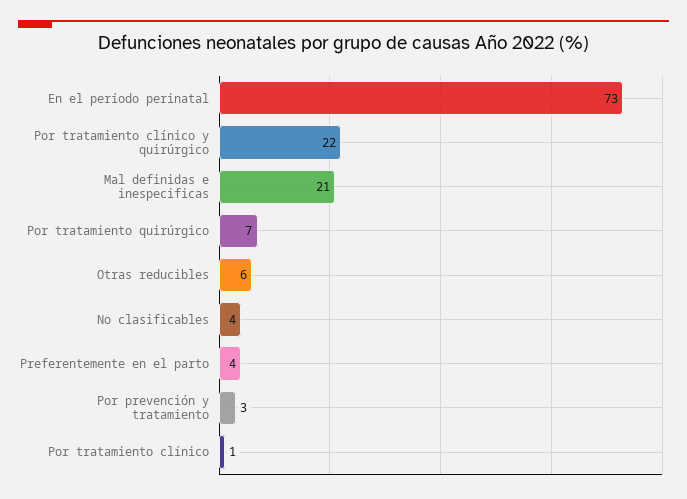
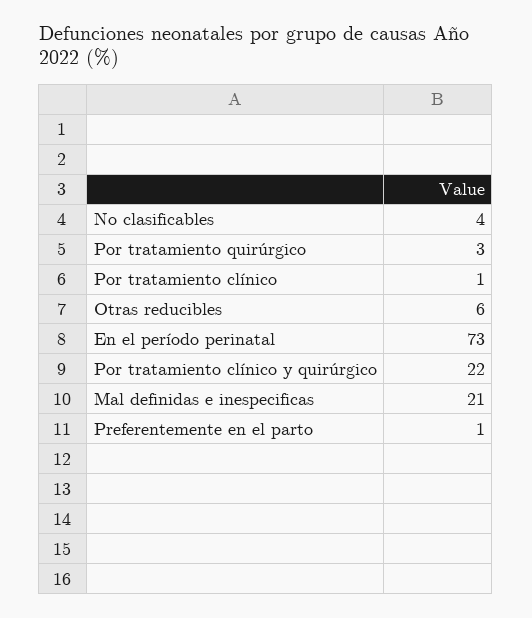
Por tratamiento quirúrgico: 7 -> 3
Preferentemente en el parto: 4 -> 1
Por prevención y tratamiento: 3 -> none

